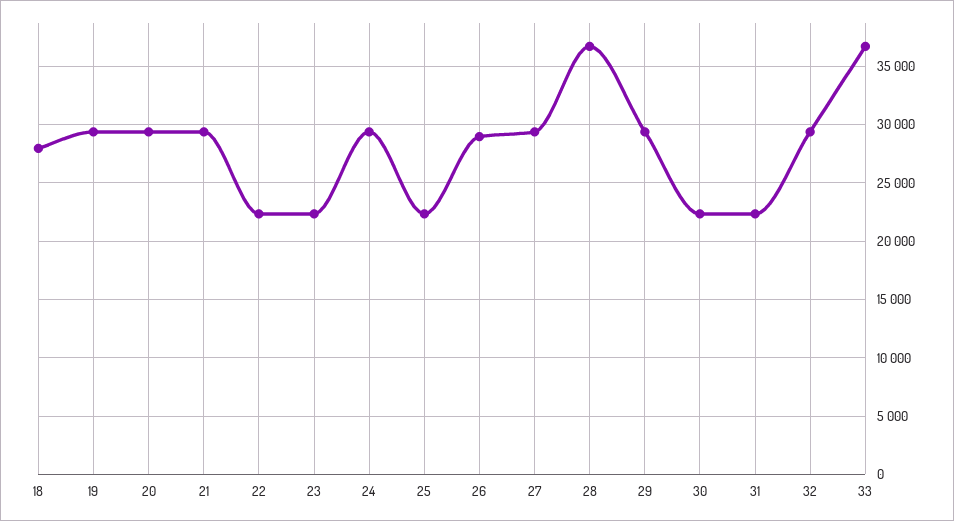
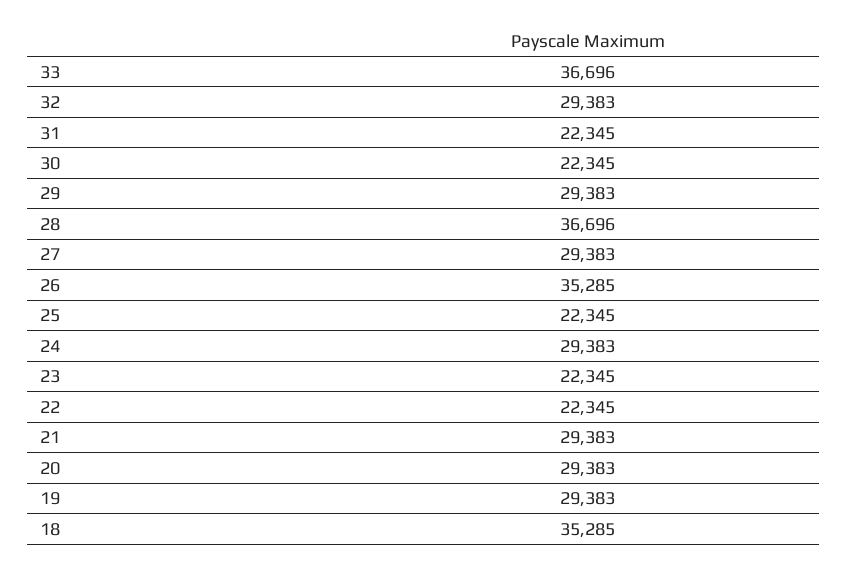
18: 28000 -> 35285
26: 29000 -> 35285

